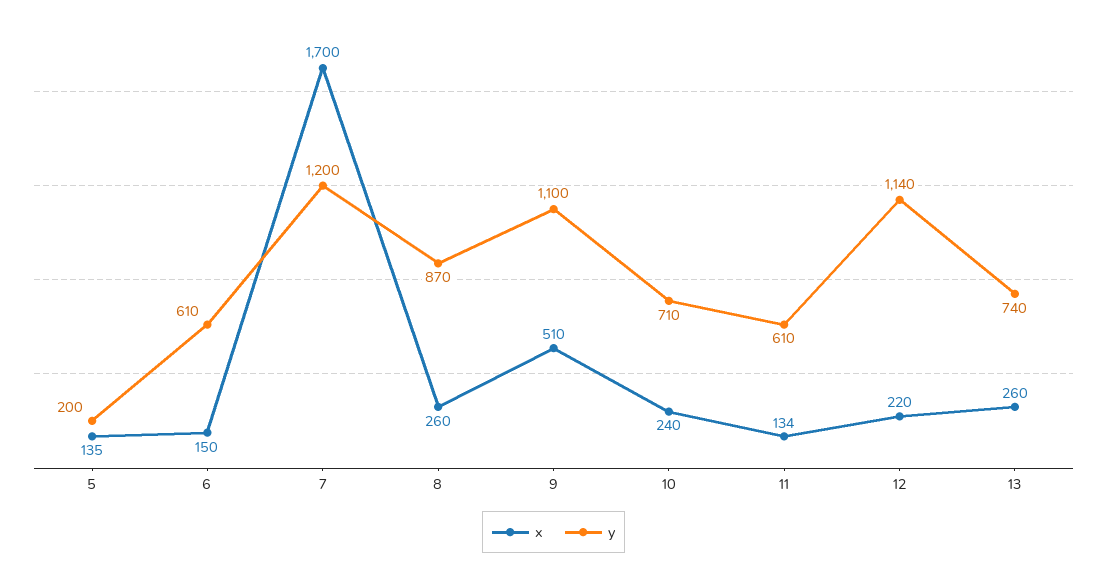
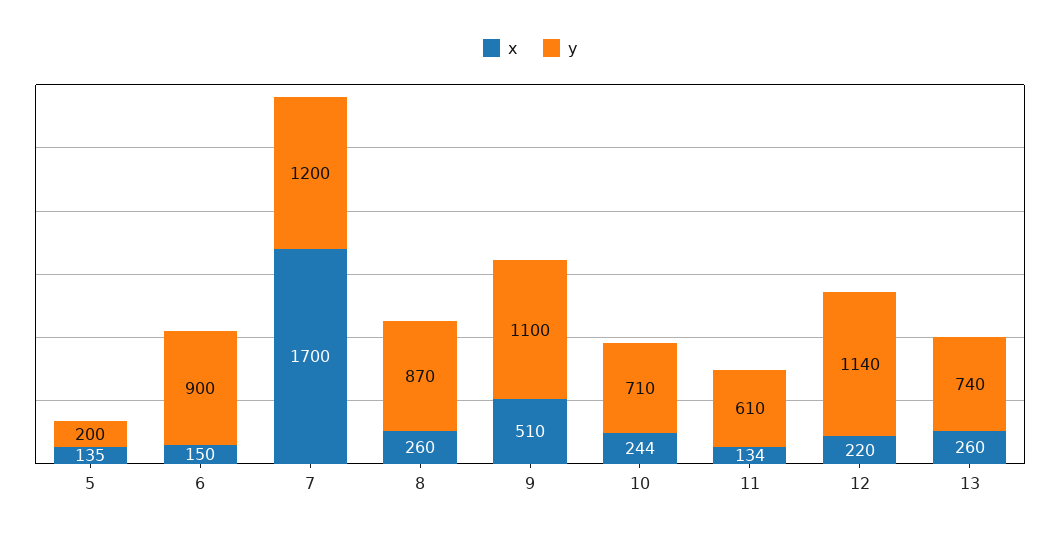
y, 6: 610 -> 900
x, 10: 240 -> 244

